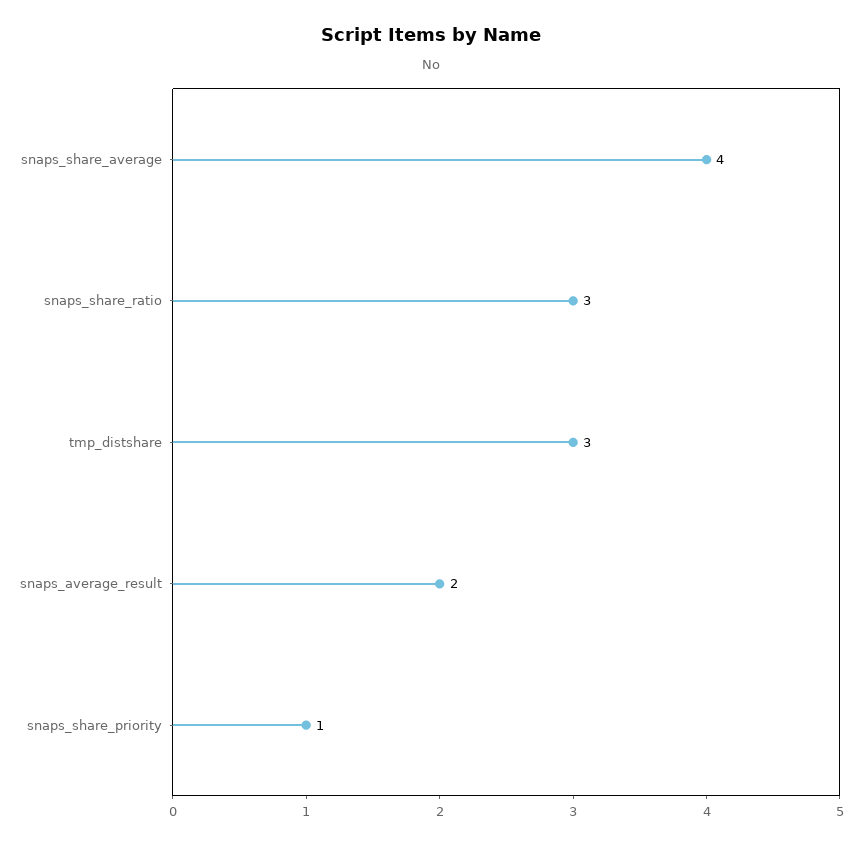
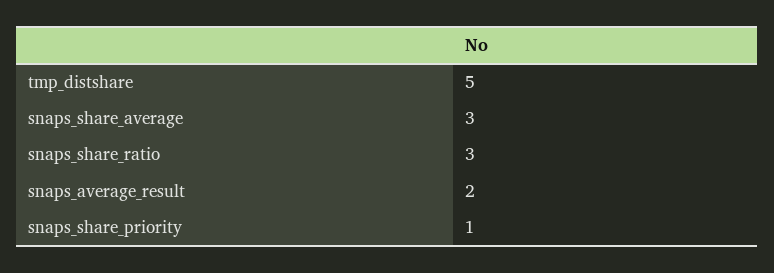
snaps_share_average: 4 -> 3
tmp_distshare: 3 -> 5

